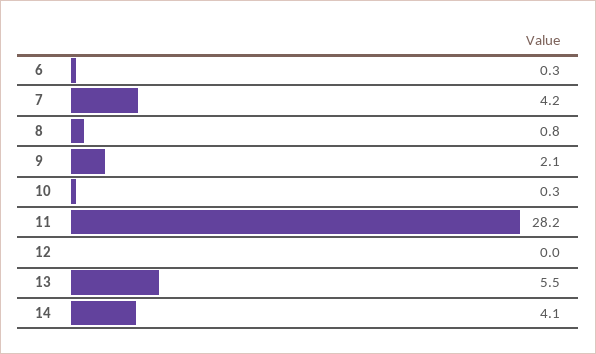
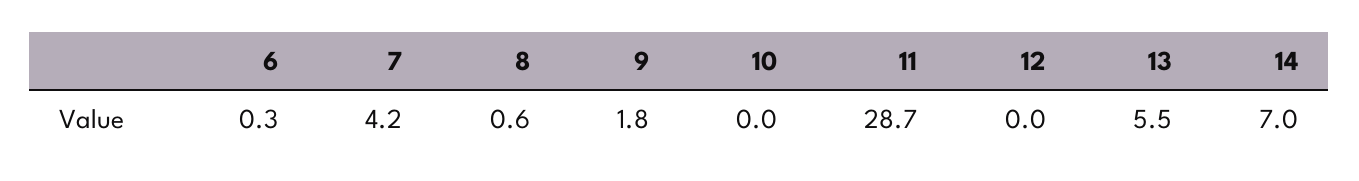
8: 0.8 -> 0.6
9: 2.1 -> 1.8
10: 0.3 -> 0
11: 28.2 -> 28.7
14: 4.1 -> 7

